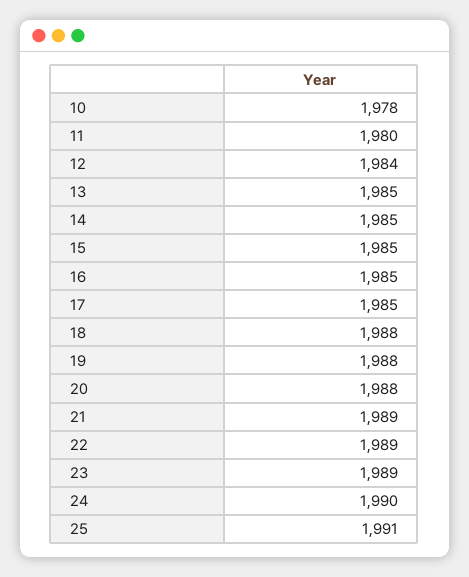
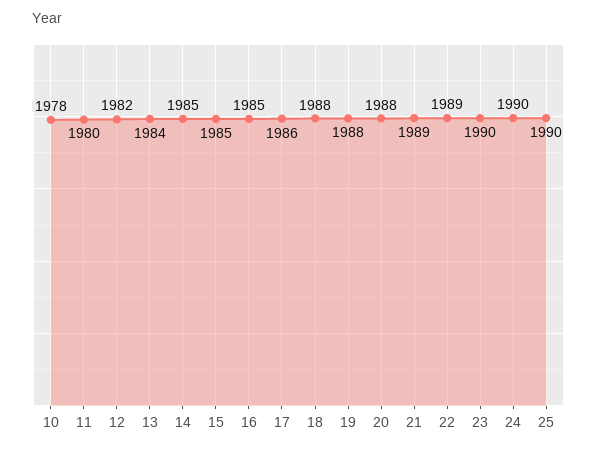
12: 1984 -> 1982
13: 1985 -> 1984
17: 1985 -> 1986
23: 1989 -> 1990
25: 1991 -> 1990

